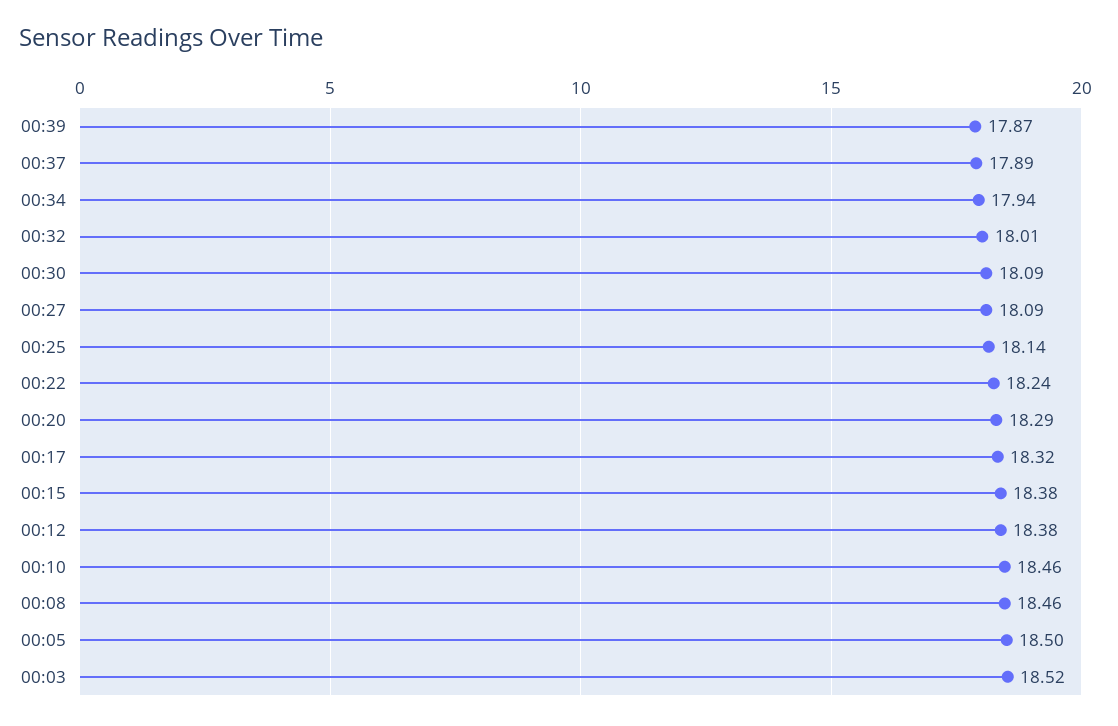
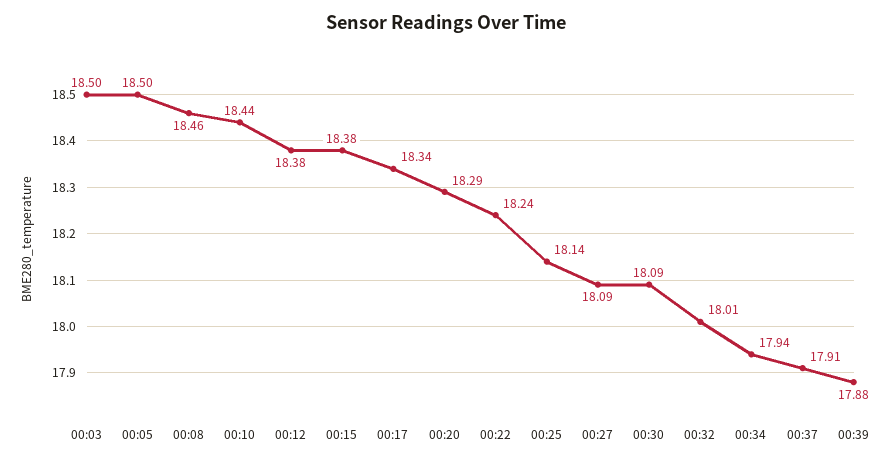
00:39: 17.87 -> 17.88
00:37: 17.89 -> 17.91
00:17: 18.32 -> 18.34
00:10: 18.46 -> 18.44
00:03: 18.52 -> 18.5

